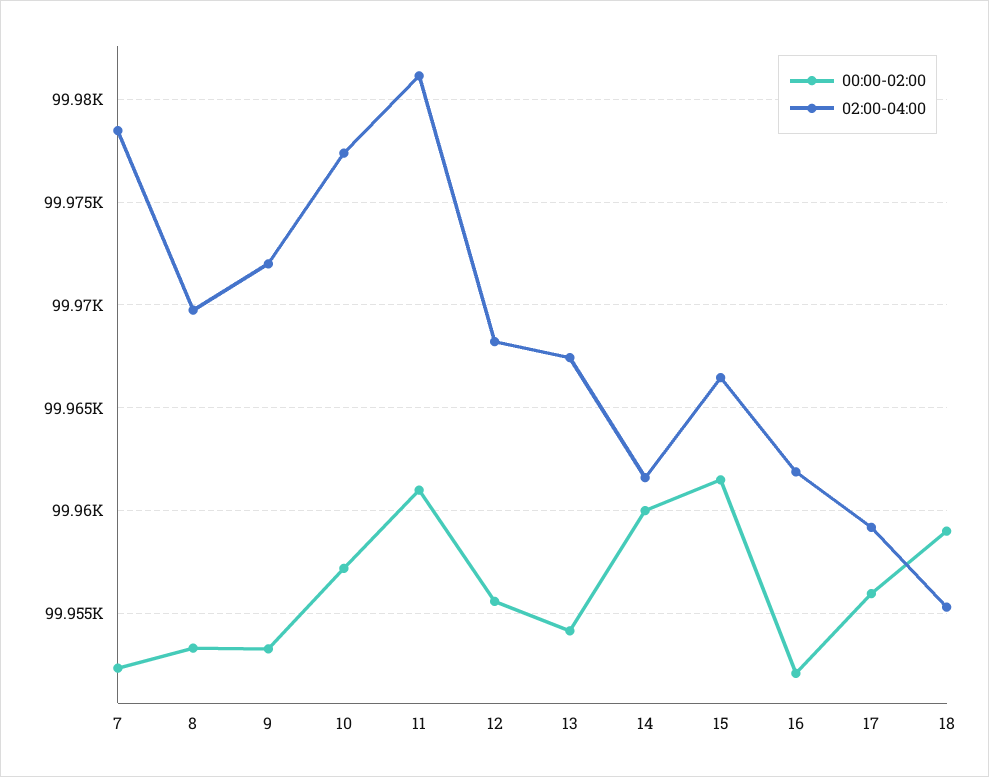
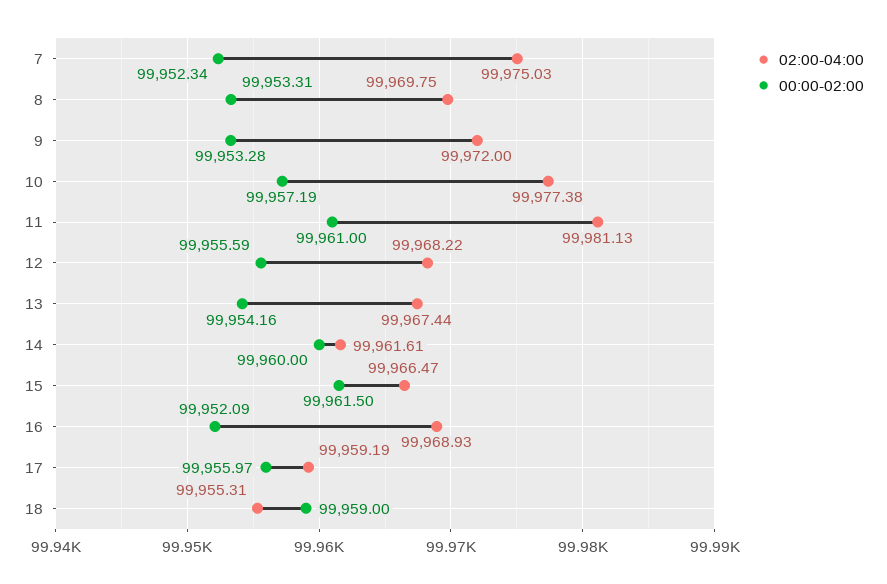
02:00-04:00, 7: 99978.5 -> 99975.03
02:00-04:00, 16: 99962 -> 99968.93

